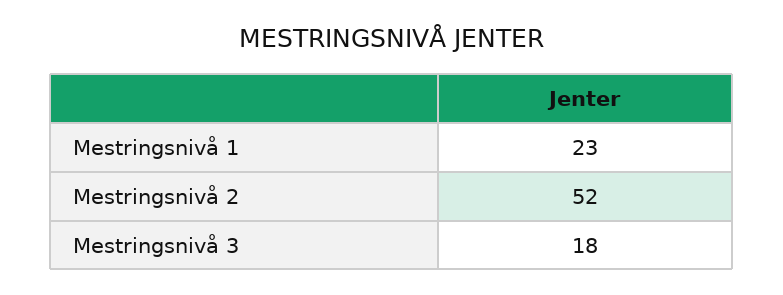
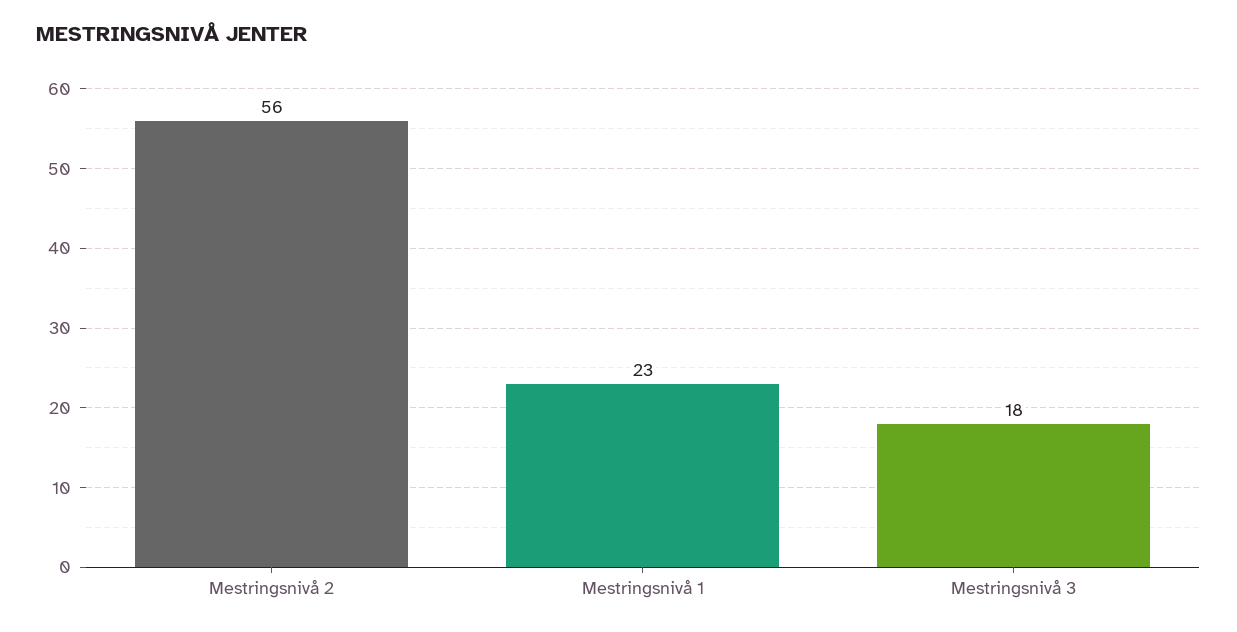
Mestringsnivå 2: 52 -> 56

